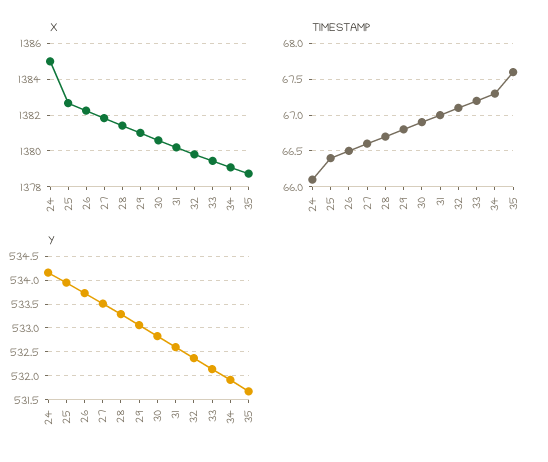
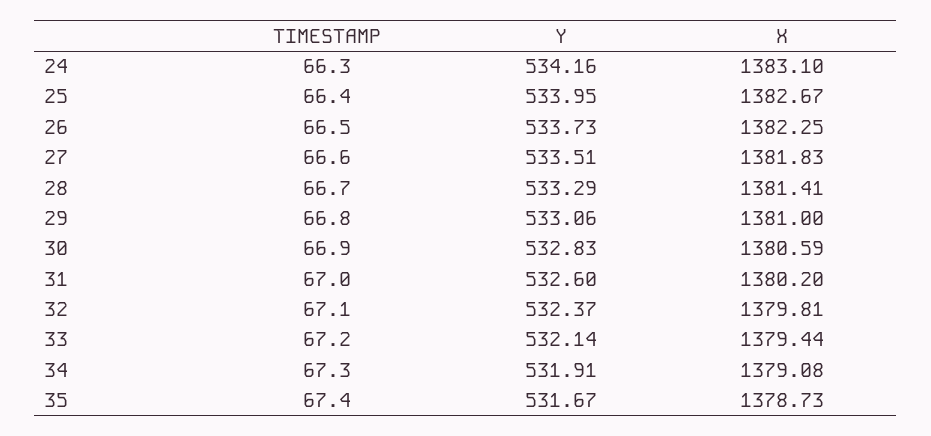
X, 24: 1385 -> 1383.1
TIMESTAMP, 24: 66.1 -> 66.3
TIMESTAMP, 35: 67.6 -> 67.4

